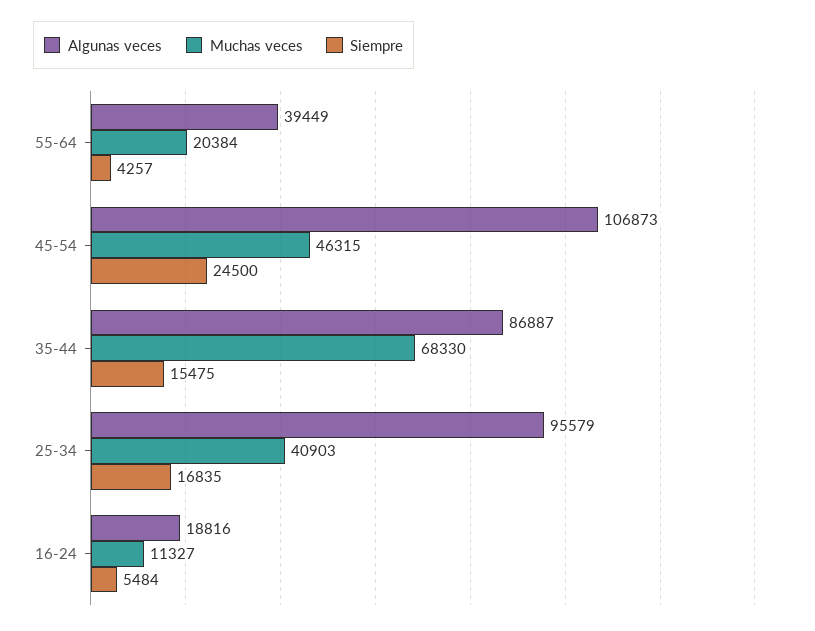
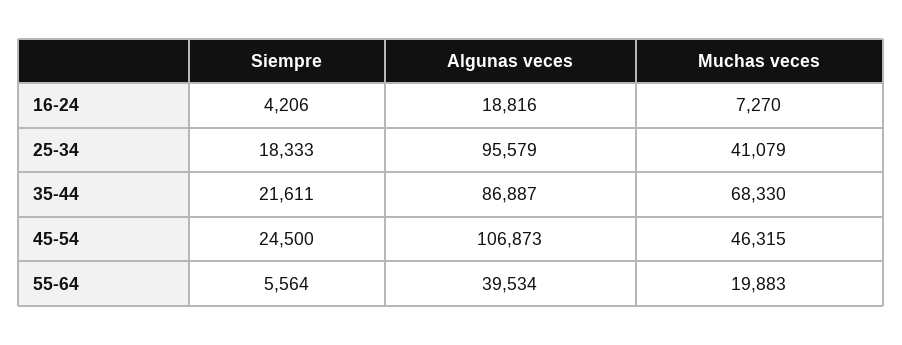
Algunas veces, 55-64: 39449 -> 39534
Muchas veces, 55-64: 20384 -> 19883
Siempre, 55-64: 4257 -> 5564
Siempre, 35-44: 15475 -> 21611
Muchas veces, 25-34: 40903 -> 41079
Siempre, 25-34: 16835 -> 18333
Muchas veces, 16-24: 11327 -> 7270
Siempre, 16-24: 5484 -> 4206

